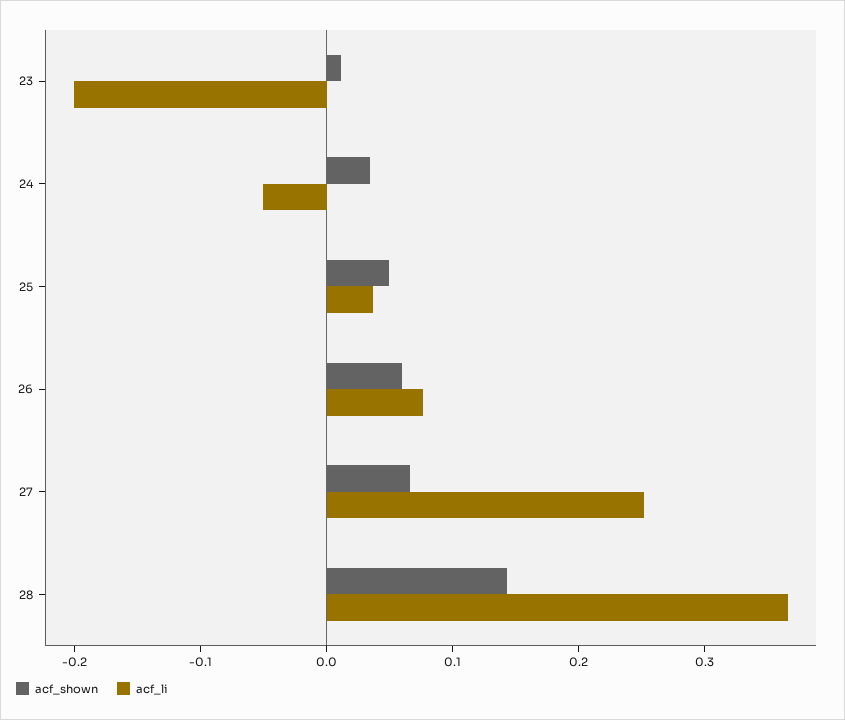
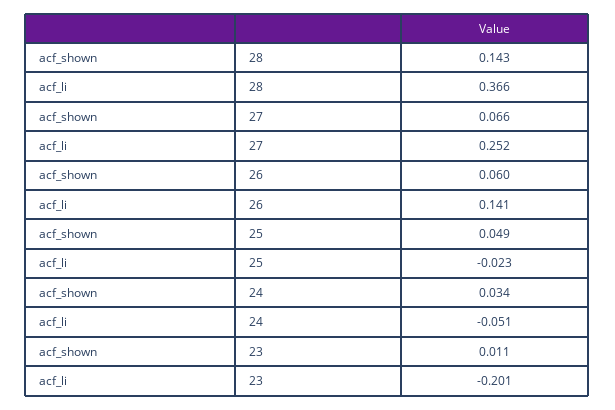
acf_li, 25: 0.04 -> -0.023
acf_li, 26: 0.08 -> 0.141

